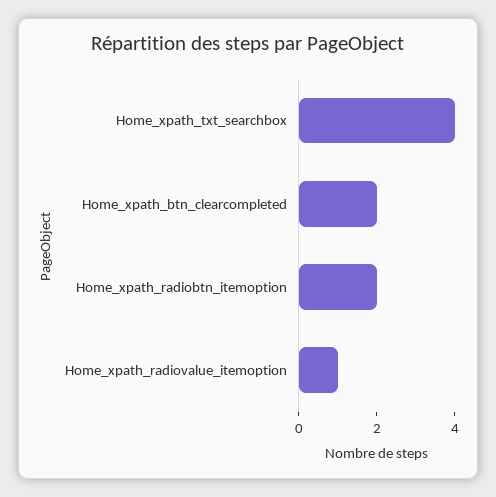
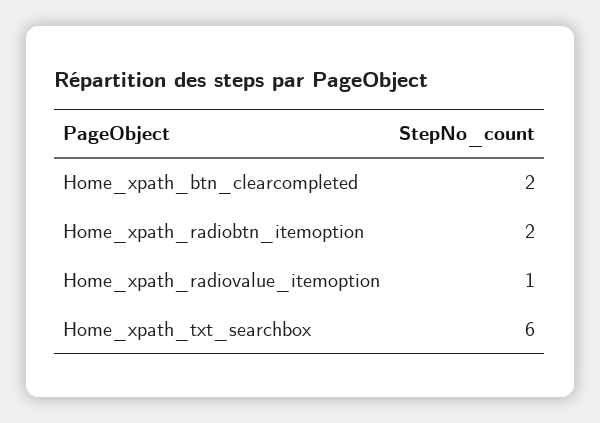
Home_xpath_txt_searchbox: 4 -> 6

